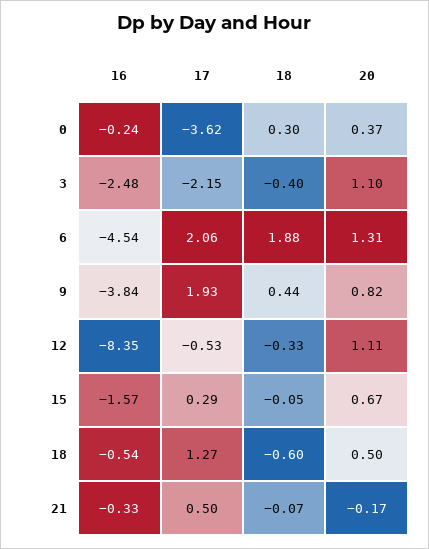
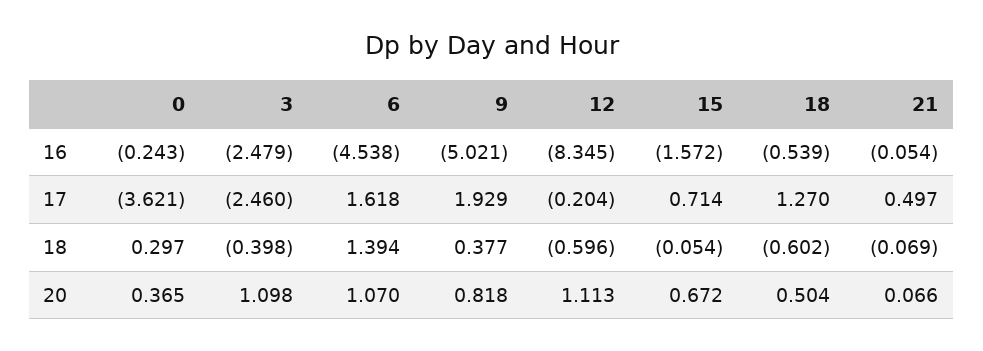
17, 3: -2.15 -> -2.46
17, 6: 2.06 -> 1.618
18, 6: 1.88 -> 1.394
20, 6: 1.31 -> 1.07
16, 9: -3.84 -> -5.021
18, 9: 0.44 -> 0.377
17, 12: -0.53 -> -0.204
18, 12: -0.33 -> -0.596
17, 15: 0.29 -> 0.714
16, 21: -0.33 -> -0.054
20, 21: -0.17 -> 0.066

